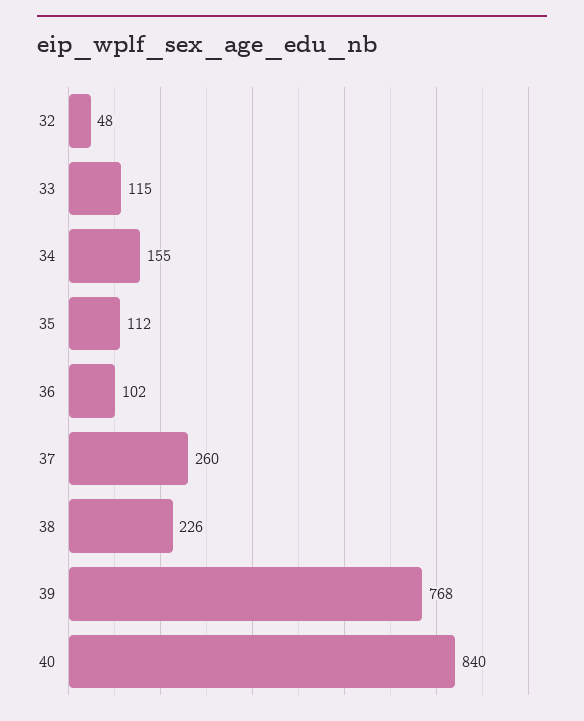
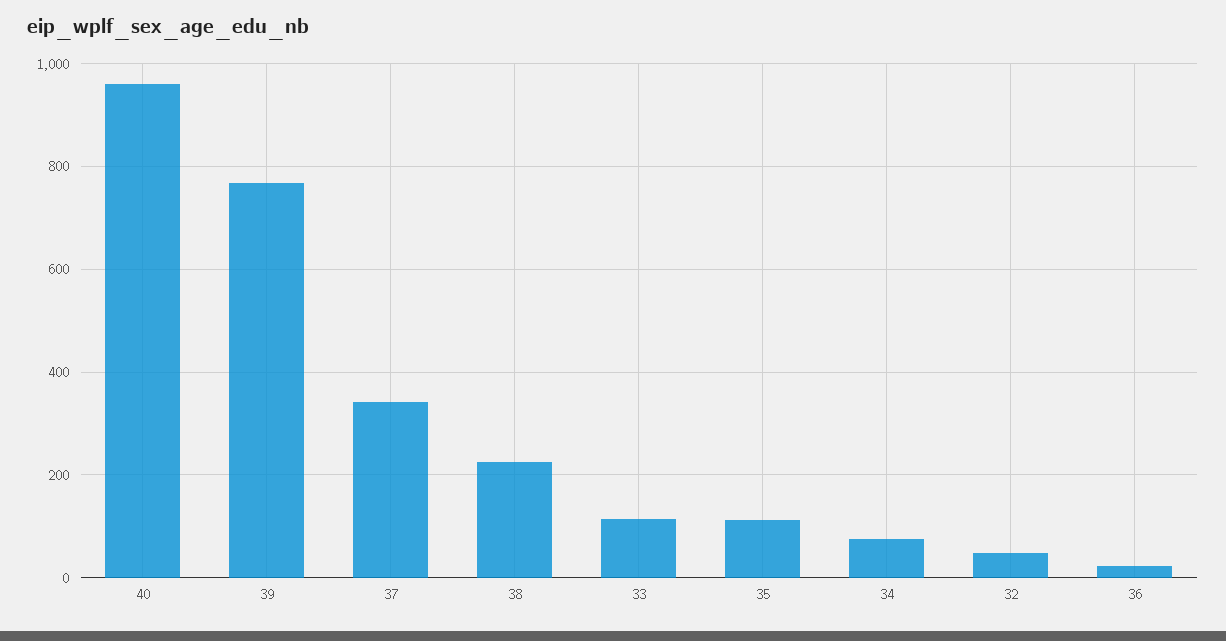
34: 155 -> 80
36: 102 -> 20
37: 260 -> 340
40: 840 -> 960

